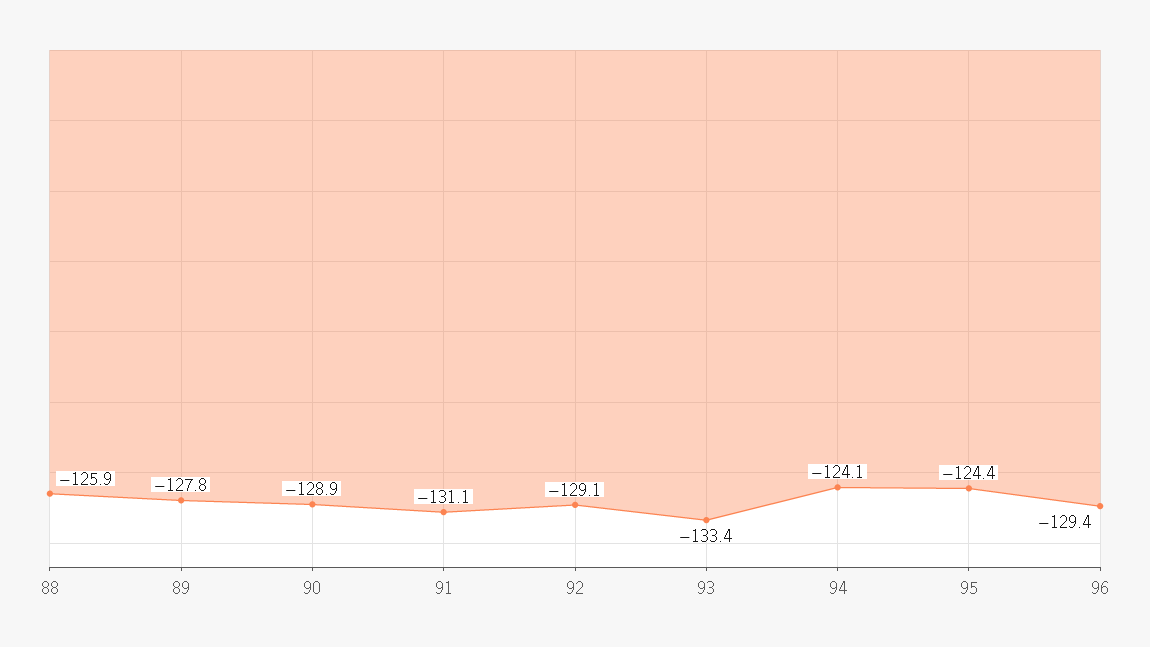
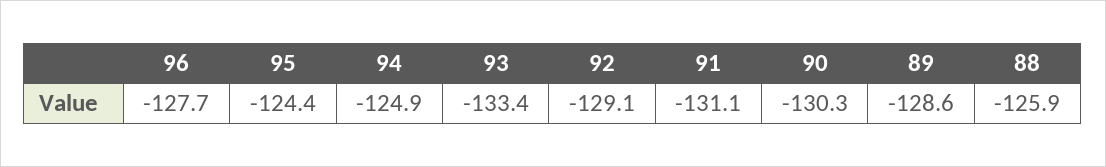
89: -127.8 -> -128.6
90: -128.9 -> -130.3
94: -124.1 -> -124.9
96: -129.4 -> -127.7

